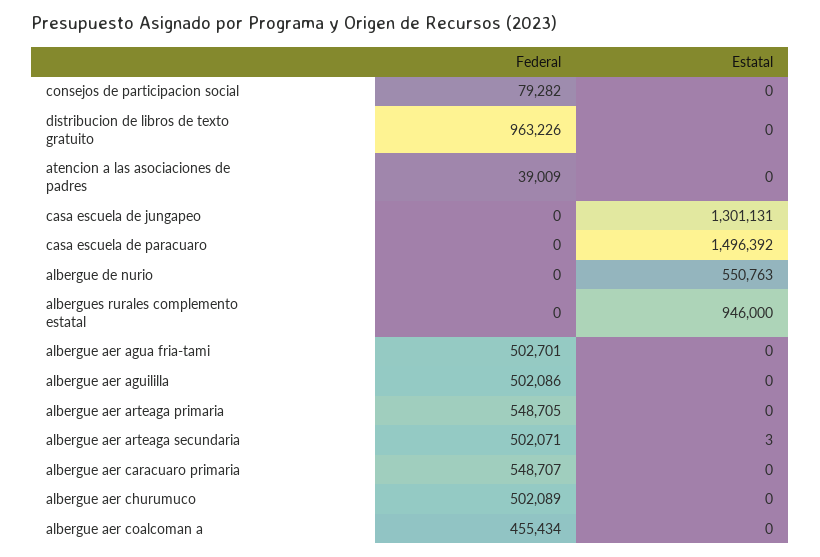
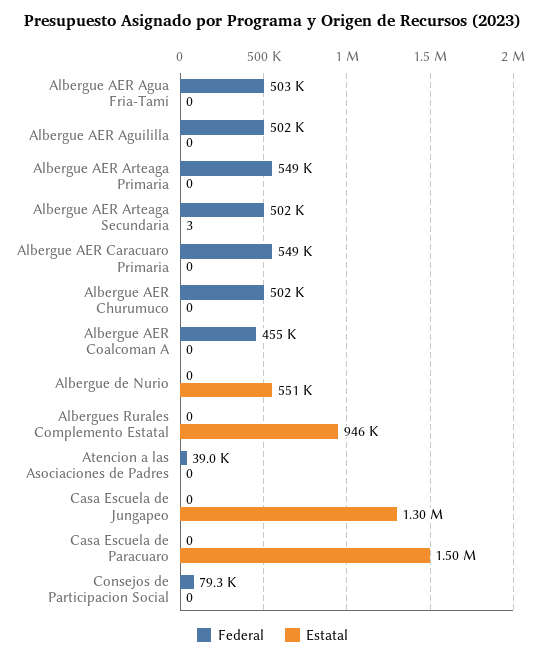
Federal, distribucion de libros de texto gratuito: 963226 -> none
Estatal, distribucion de libros de texto gratuito: 0 -> none

